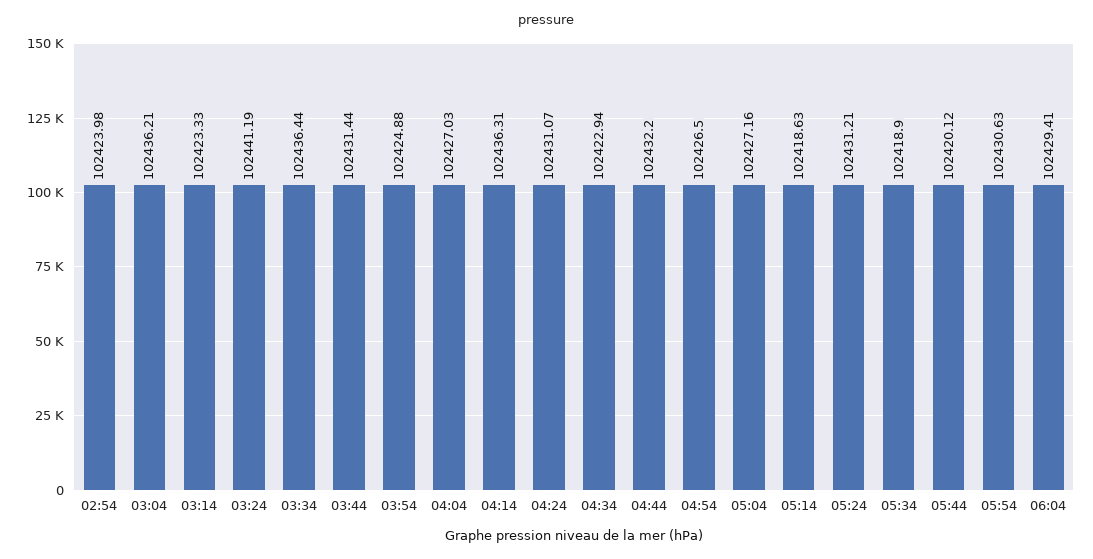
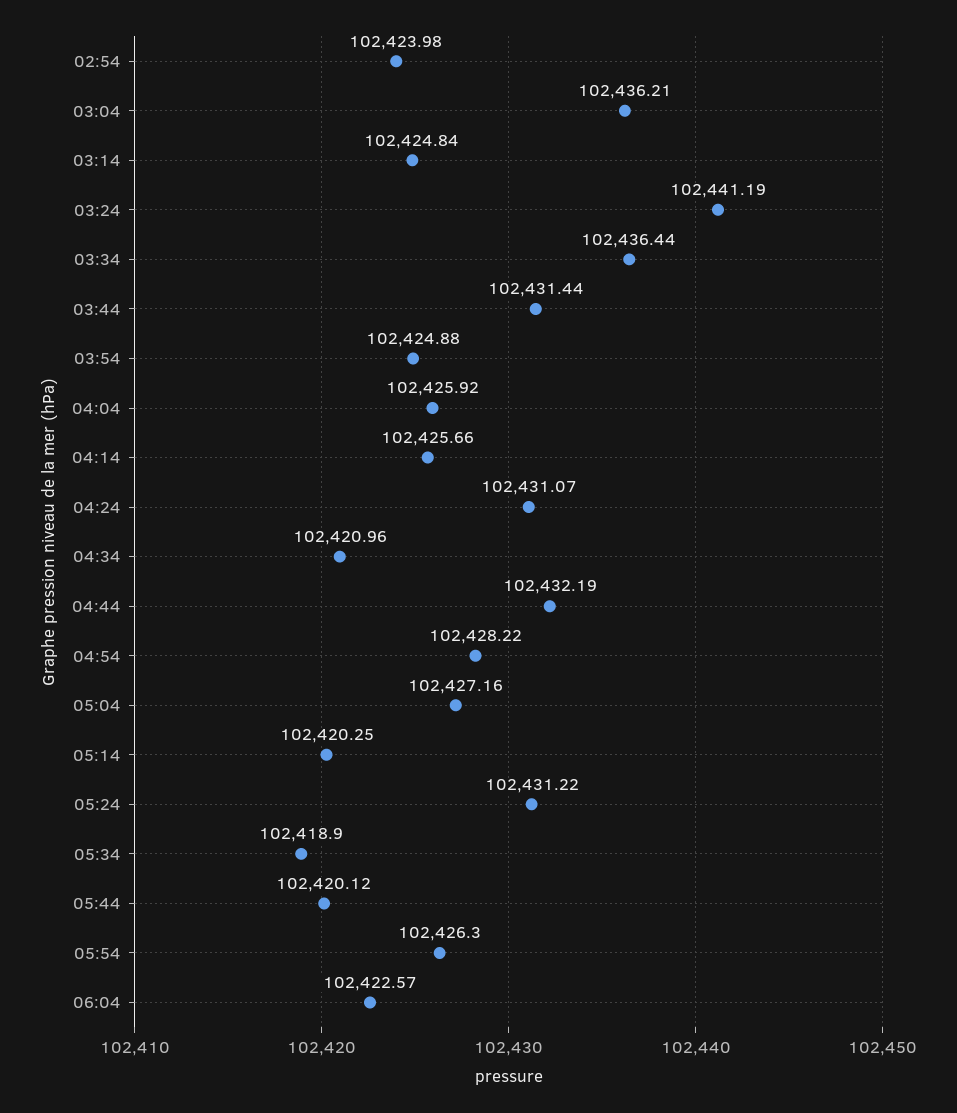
03:14: 102423.33 -> 102424.84
04:04: 102427.03 -> 102425.92
04:14: 102436.31 -> 102425.66
04:34: 102422.94 -> 102420.96
04:44: 102432.2 -> 102432.19
04:54: 102426.5 -> 102428.22
05:14: 102418.63 -> 102420.25
05:24: 102431.21 -> 102431.22
05:54: 102430.63 -> 102426.3
06:04: 102429.41 -> 102422.57

